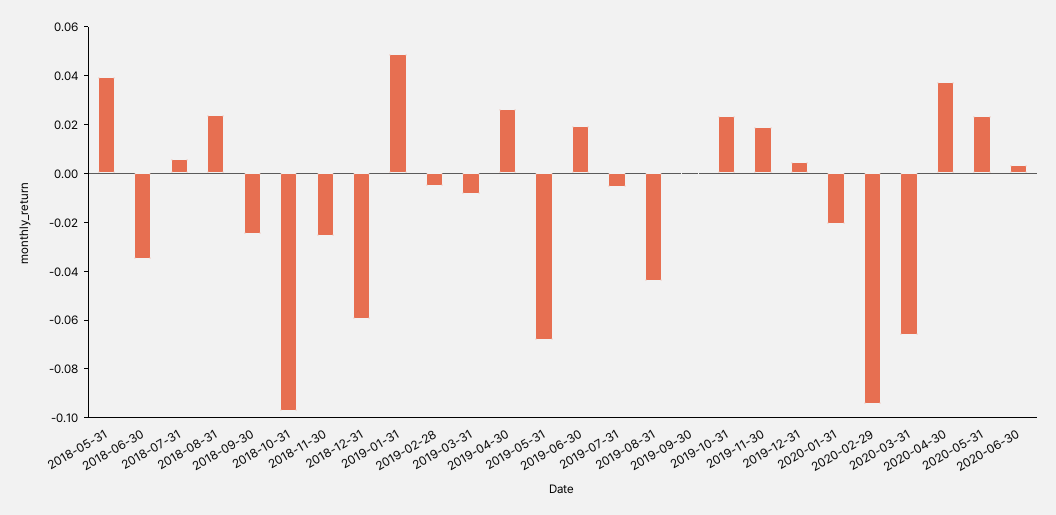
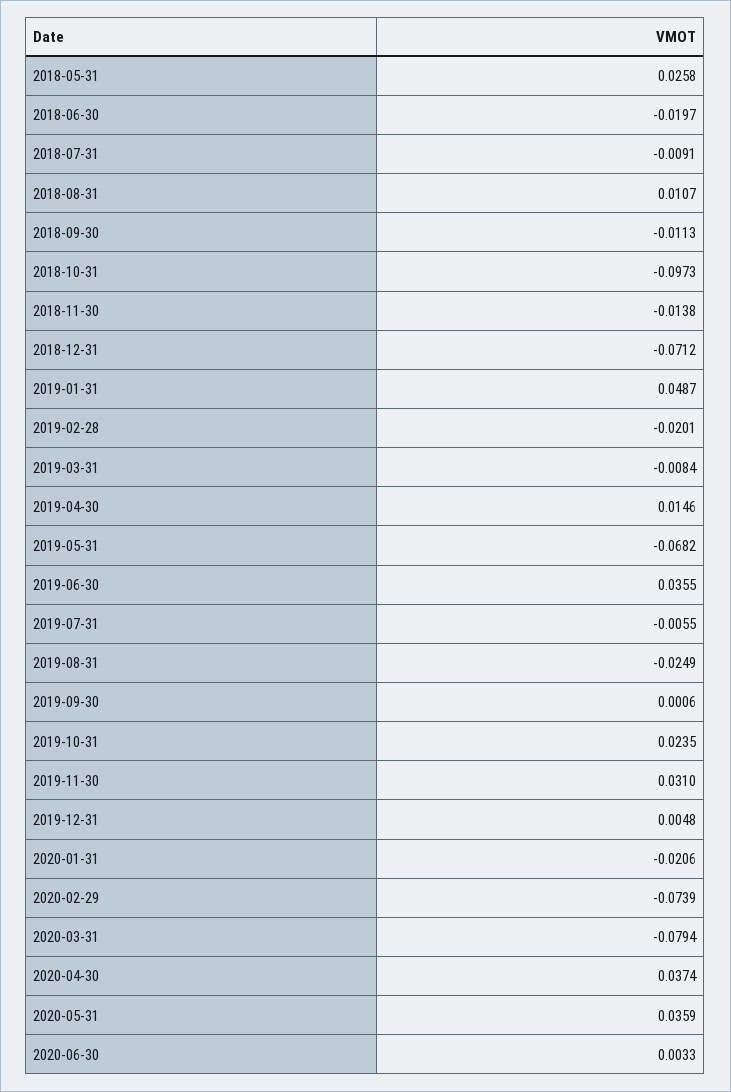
2018-05-31: 0.04 -> 0.0258
2018-06-30: -0.035 -> -0.0197
2018-07-31: 0.005 -> -0.0091
2018-08-31: 0.025 -> 0.0107
2018-09-30: -0.025 -> -0.0113
2018-11-30: -0.025 -> -0.0138
2018-12-31: -0.06 -> -0.0712
2019-02-28: -0.005 -> -0.0201
2019-04-30: 0.025 -> 0.0146
2019-06-30: 0.02 -> 0.0355
2019-08-31: -0.045 -> -0.0249
2019-11-30: 0.02 -> 0.031
2020-02-29: -0.095 -> -0.0739
2020-03-31: -0.065 -> -0.0794
2020-05-31: 0.025 -> 0.0359

